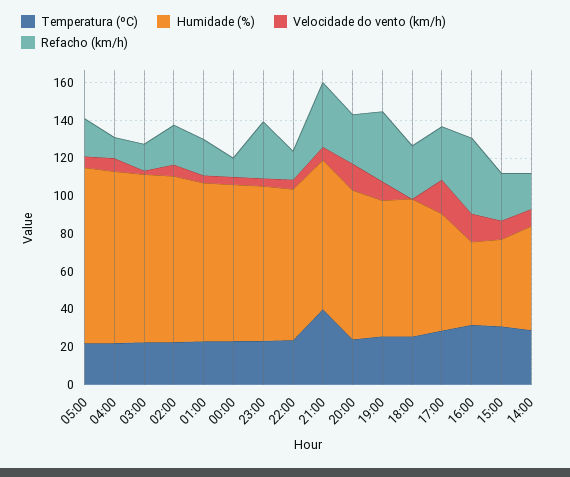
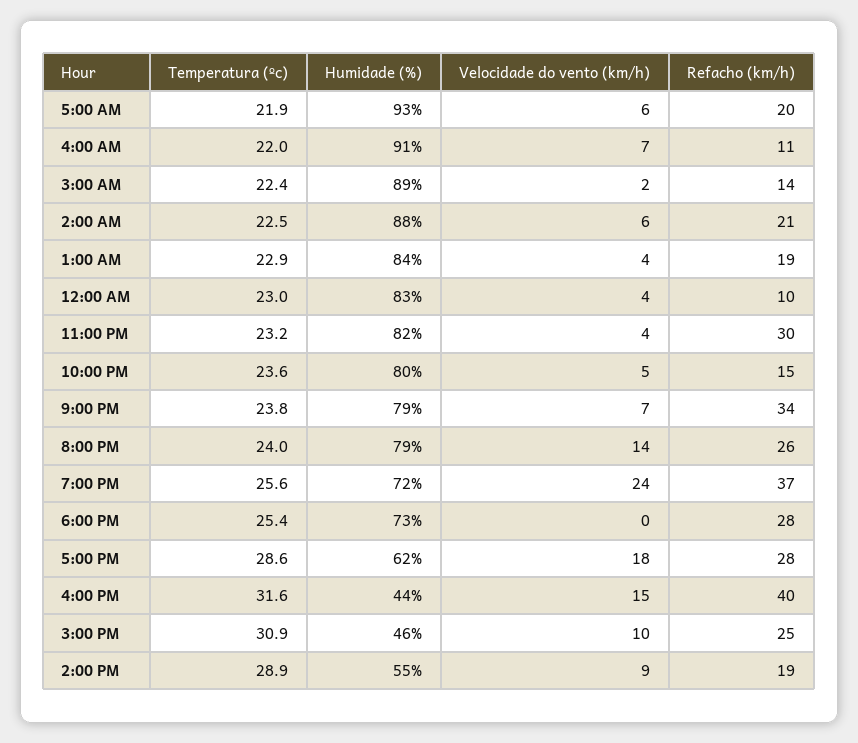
Temperatura (ºC), 21:00: 40 -> 23.8
Velocidade do vento (km/h), 19:00: 10 -> 24

